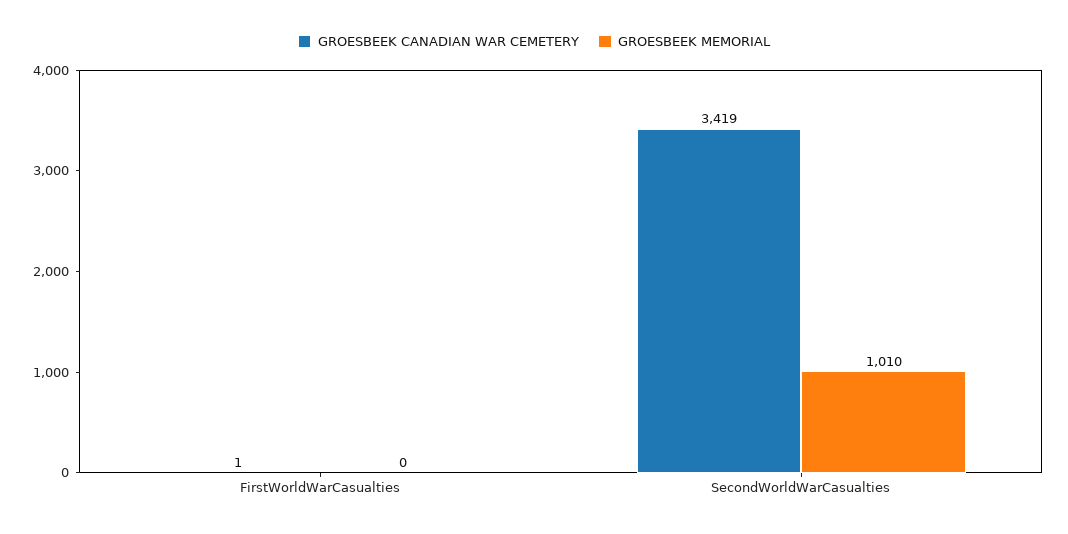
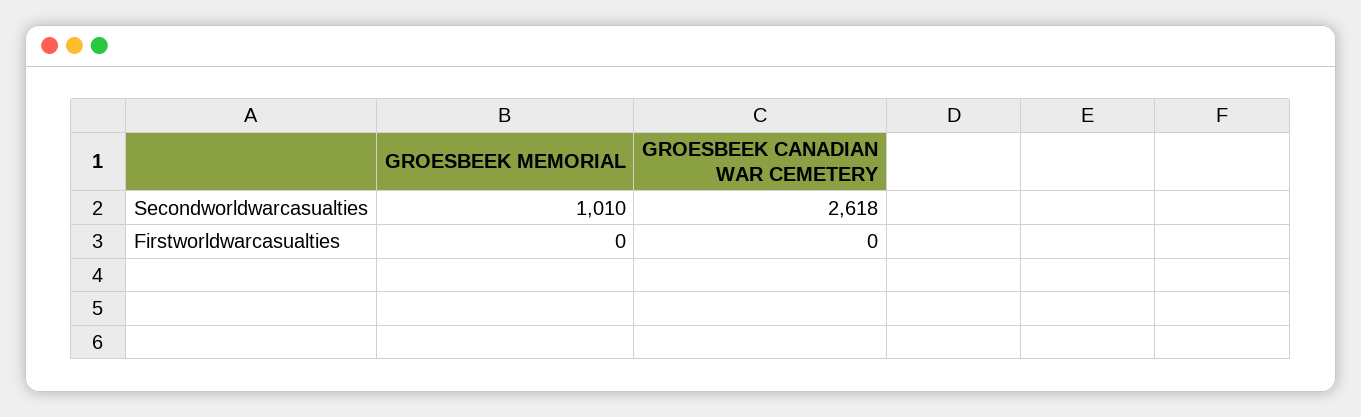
GROESBEEK CANADIAN WAR CEMETERY, FirstWorldWarCasualties: 1 -> 0
GROESBEEK CANADIAN WAR CEMETERY, SecondWorldWarCasualties: 3419 -> 2618

